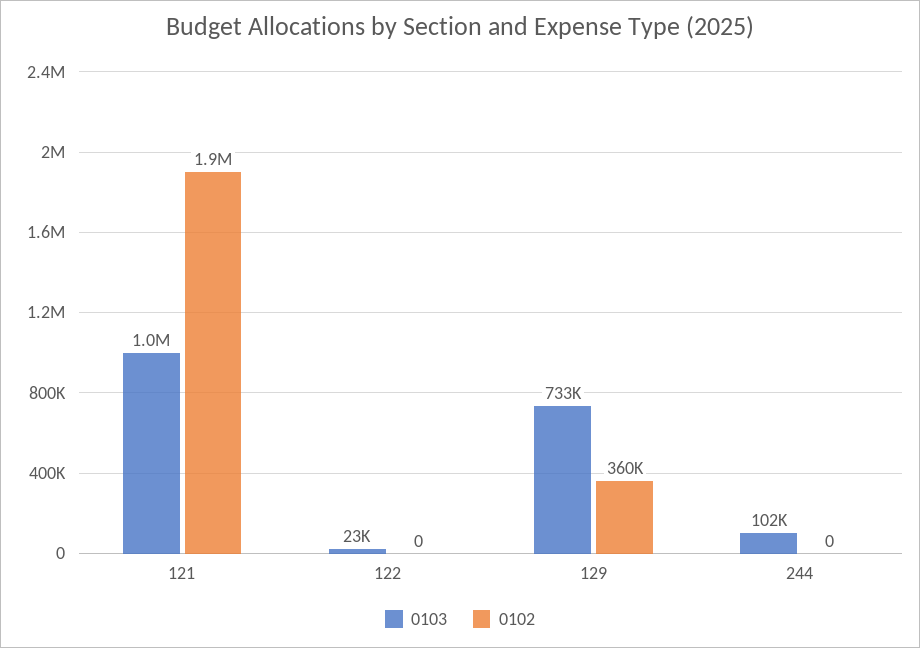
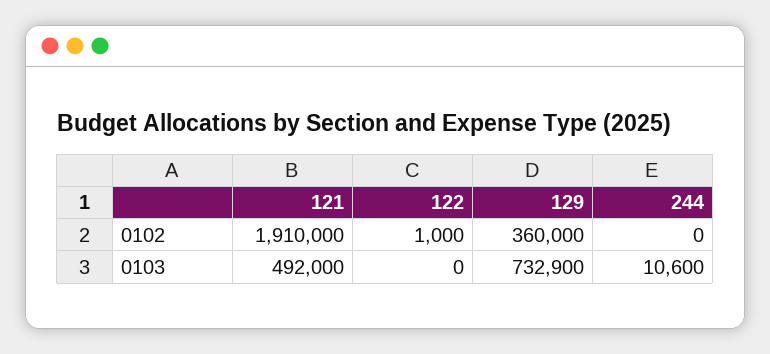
0103, 121: 1000000 -> 492000
0103, 122: 23000 -> 0
0102, 122: 0 -> 1000
0103, 244: 102000 -> 10600

